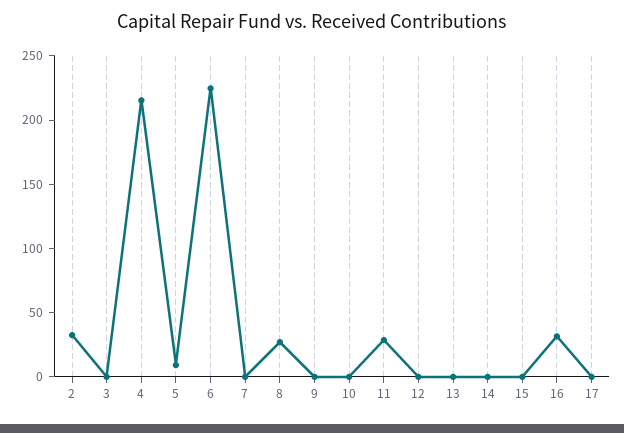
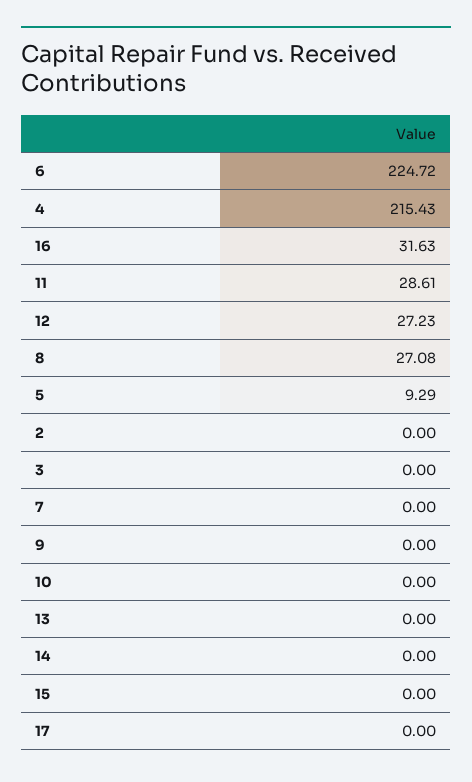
2: 30 -> 0
12: 0 -> 27.23

